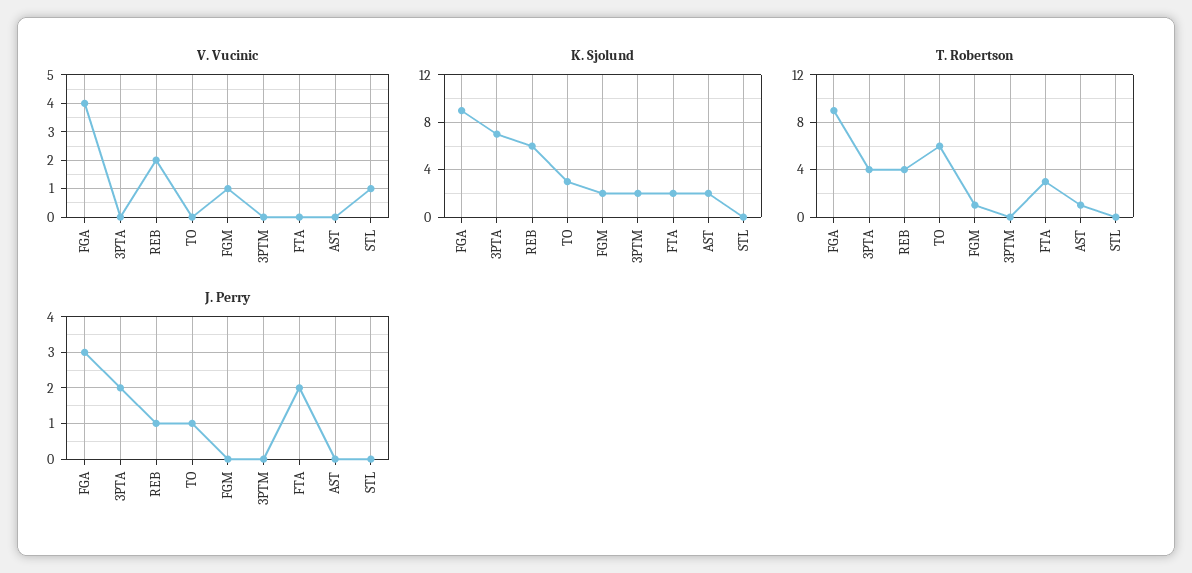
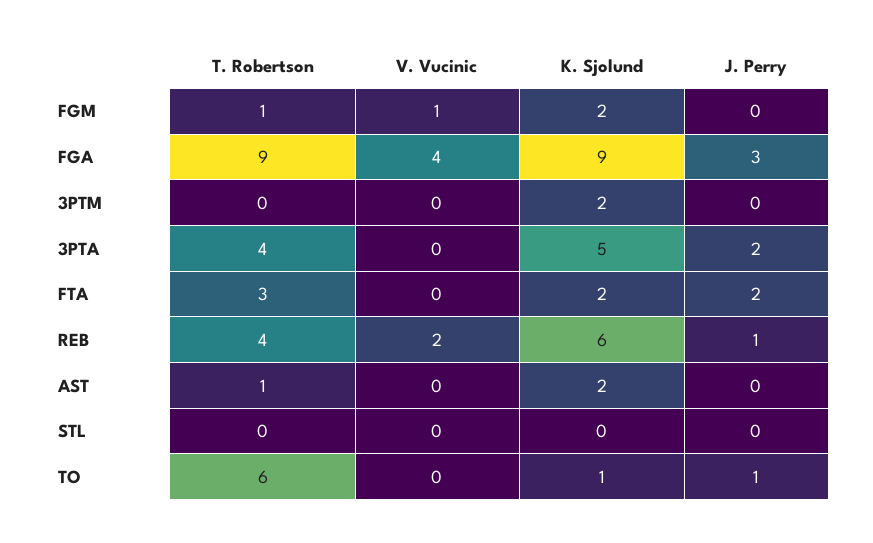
V. Vucinic, STL: 1 -> 0
K. Sjolund, 3PTA: 7 -> 5
K. Sjolund, TO: 3 -> 1

